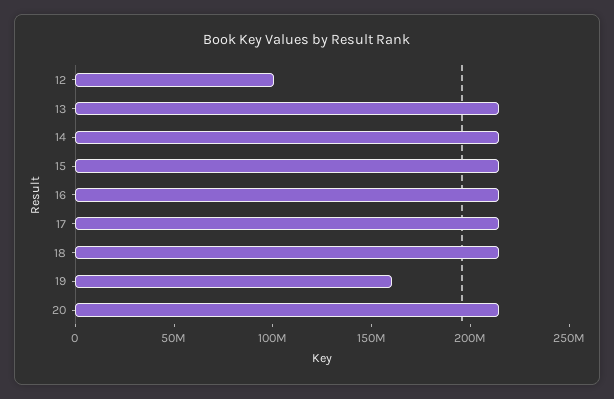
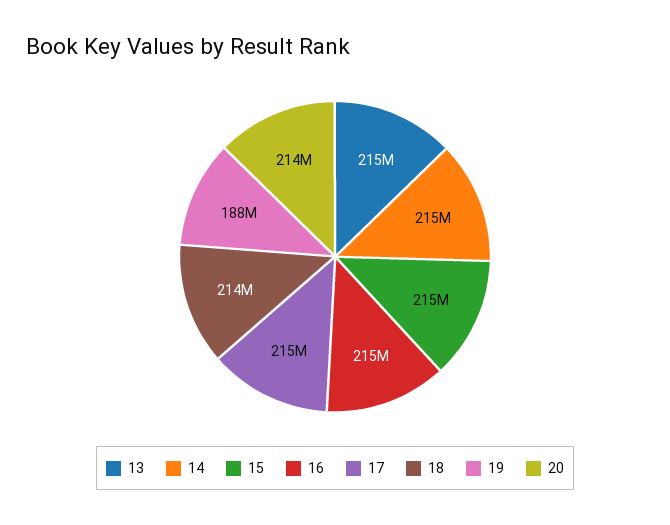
12: 100000000 -> none
19: 160000000 -> 188000000

